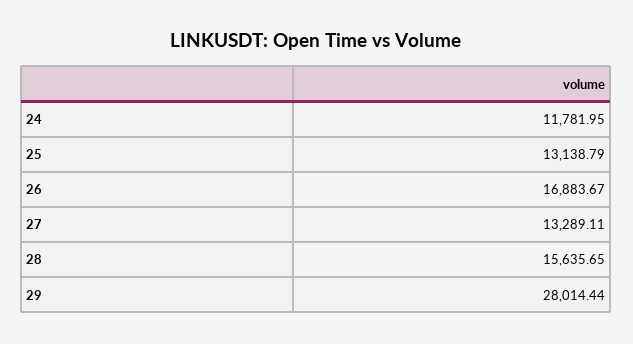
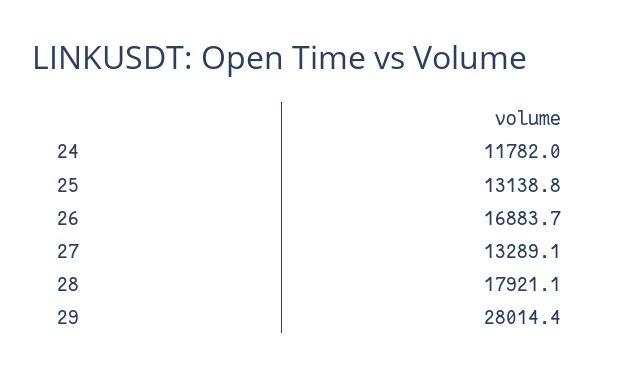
28: 15635.65 -> 17921.1

